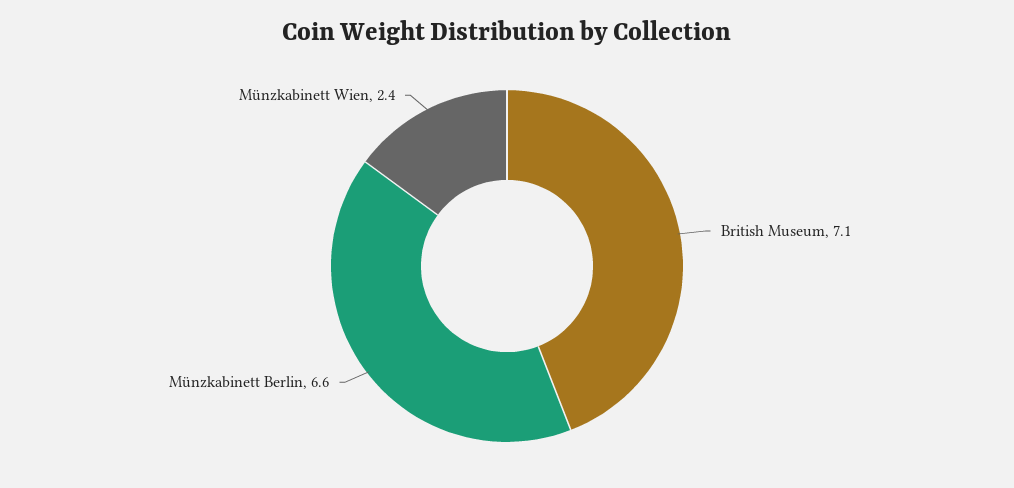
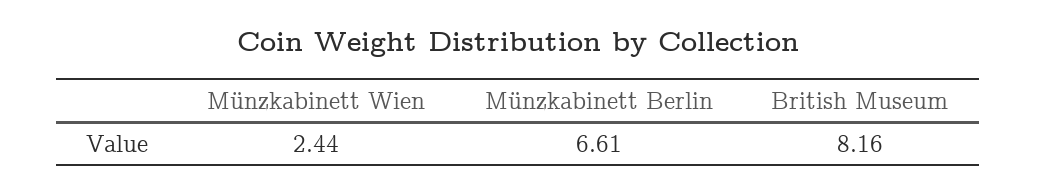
British Museum: 7.1 -> 8.16

